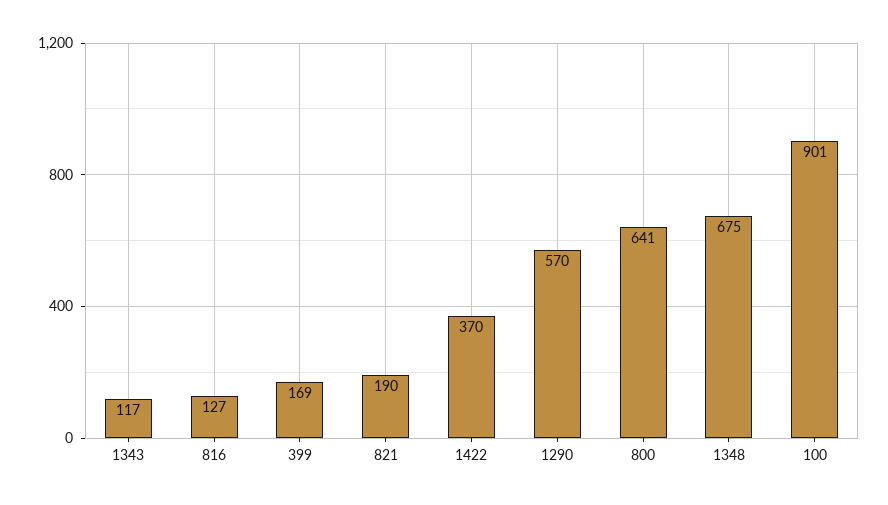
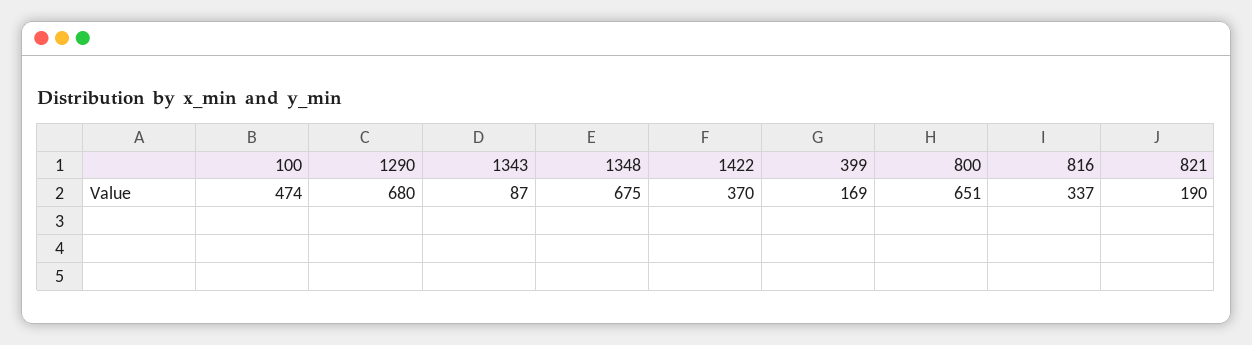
1343: 117 -> 87
816: 127 -> 337
1290: 570 -> 680
800: 641 -> 651
100: 901 -> 474

